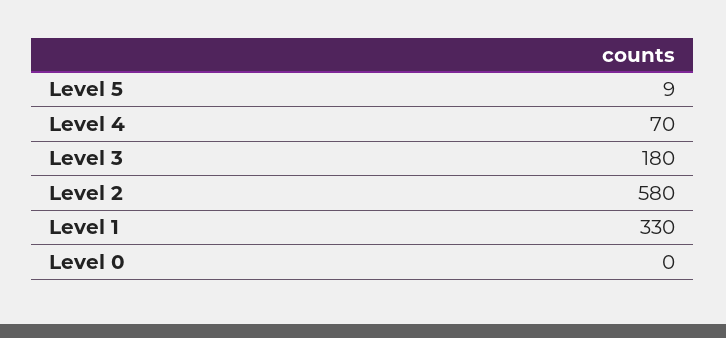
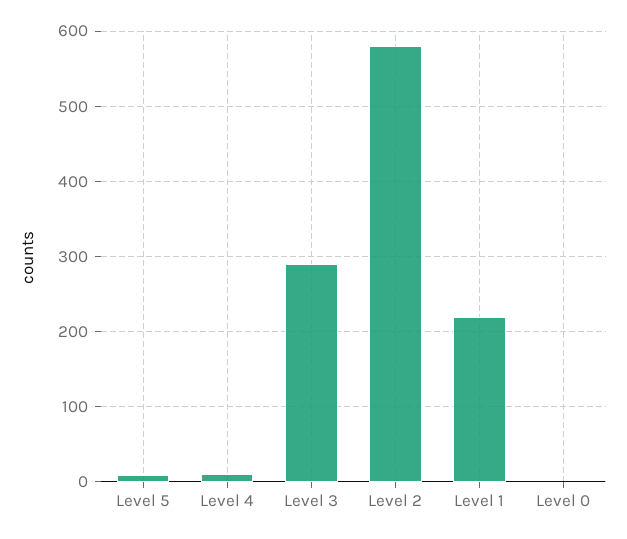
Level 4: 70 -> 10
Level 3: 180 -> 290
Level 1: 330 -> 220

